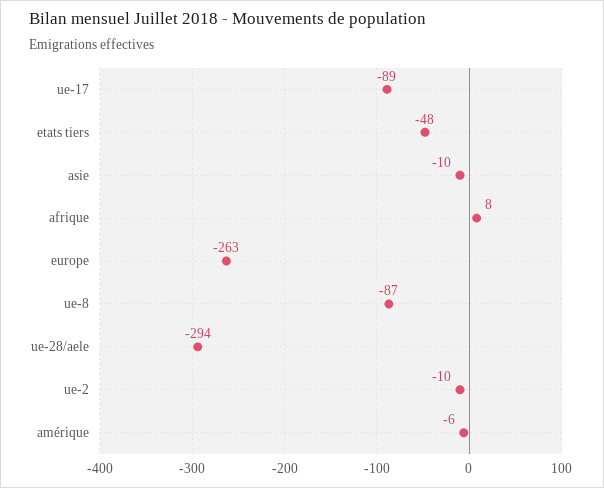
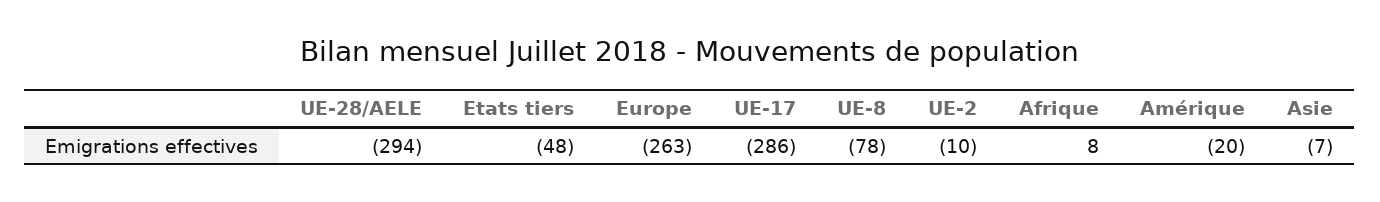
ue-17: -89 -> -286
asie: -10 -> -7
ue-8: -87 -> -78
amérique: -6 -> -20

